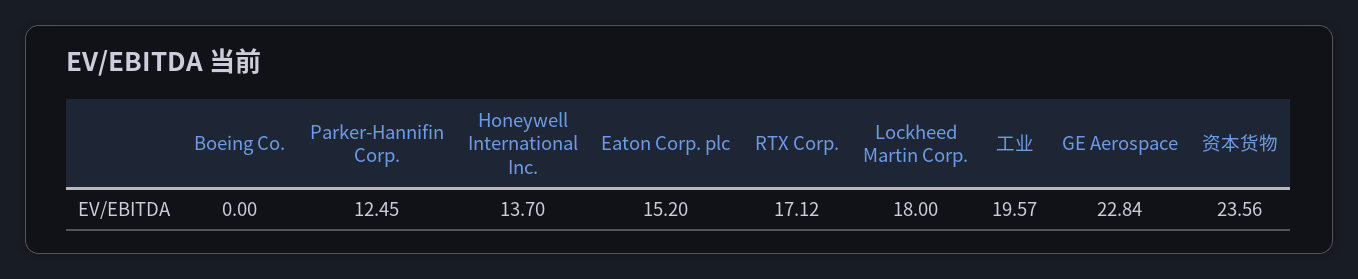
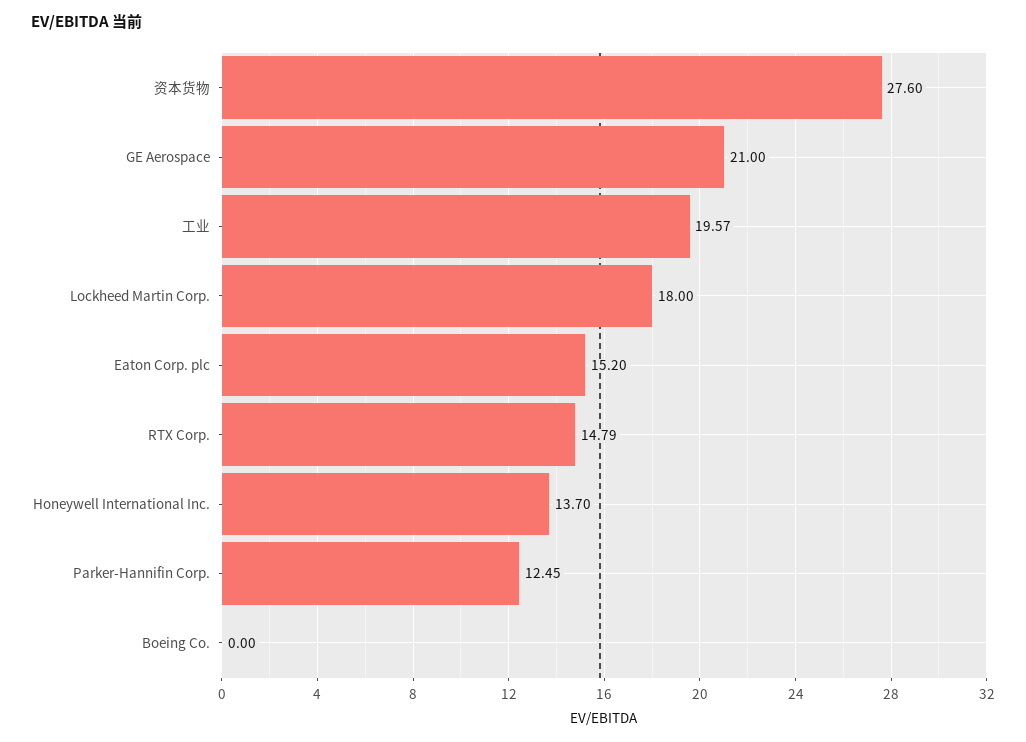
RTX Corp.: 17.12 -> 14.79
GE Aerospace: 22.84 -> 21
资本货物: 23.56 -> 27.6

